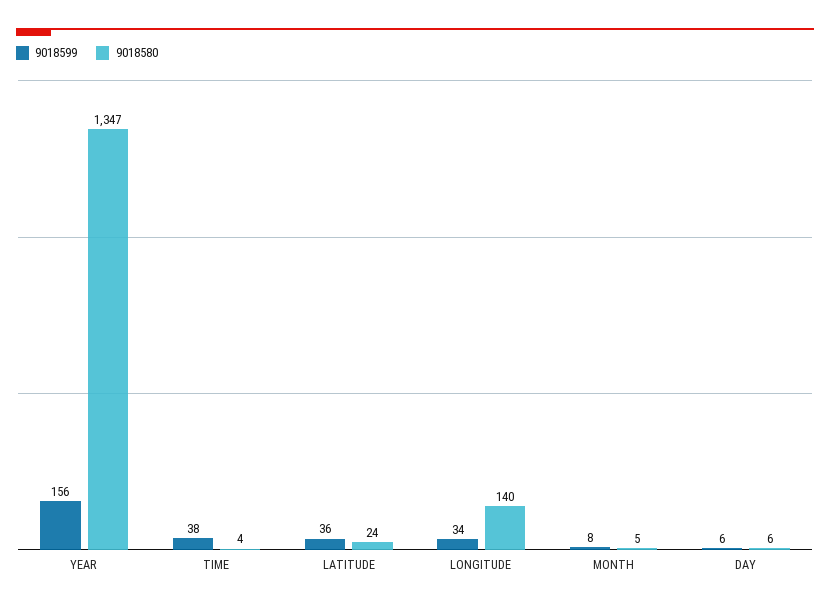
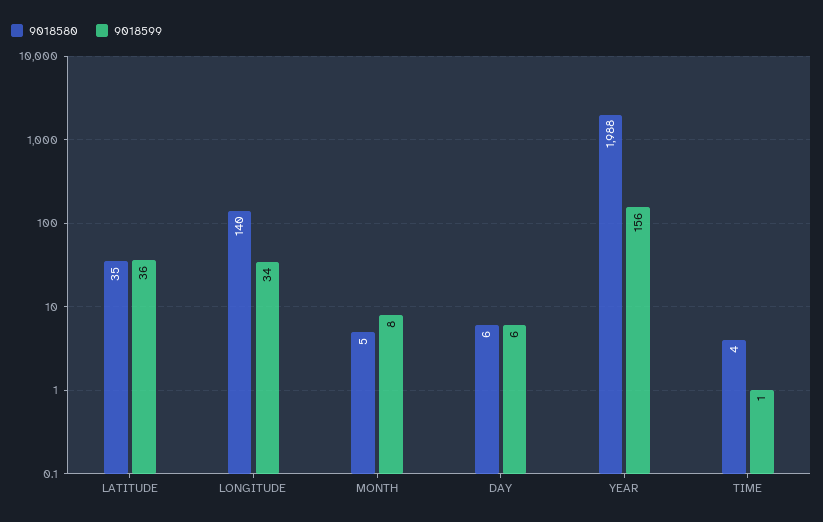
9018580, YEAR: 1347 -> 1988
9018599, TIME: 38 -> 1
9018580, LATITUDE: 24 -> 35

